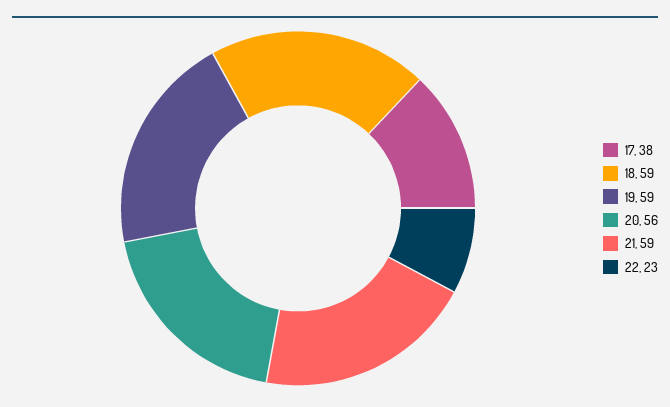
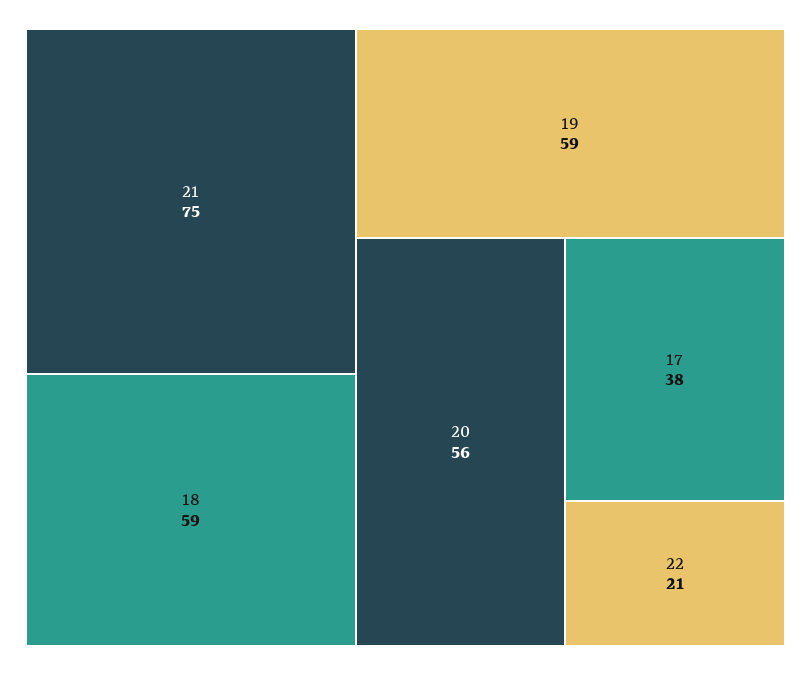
21: 59 -> 75
22: 23 -> 21

